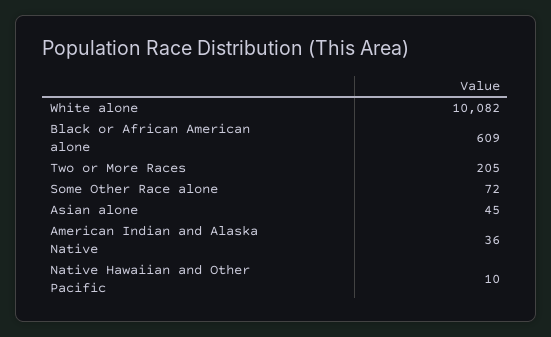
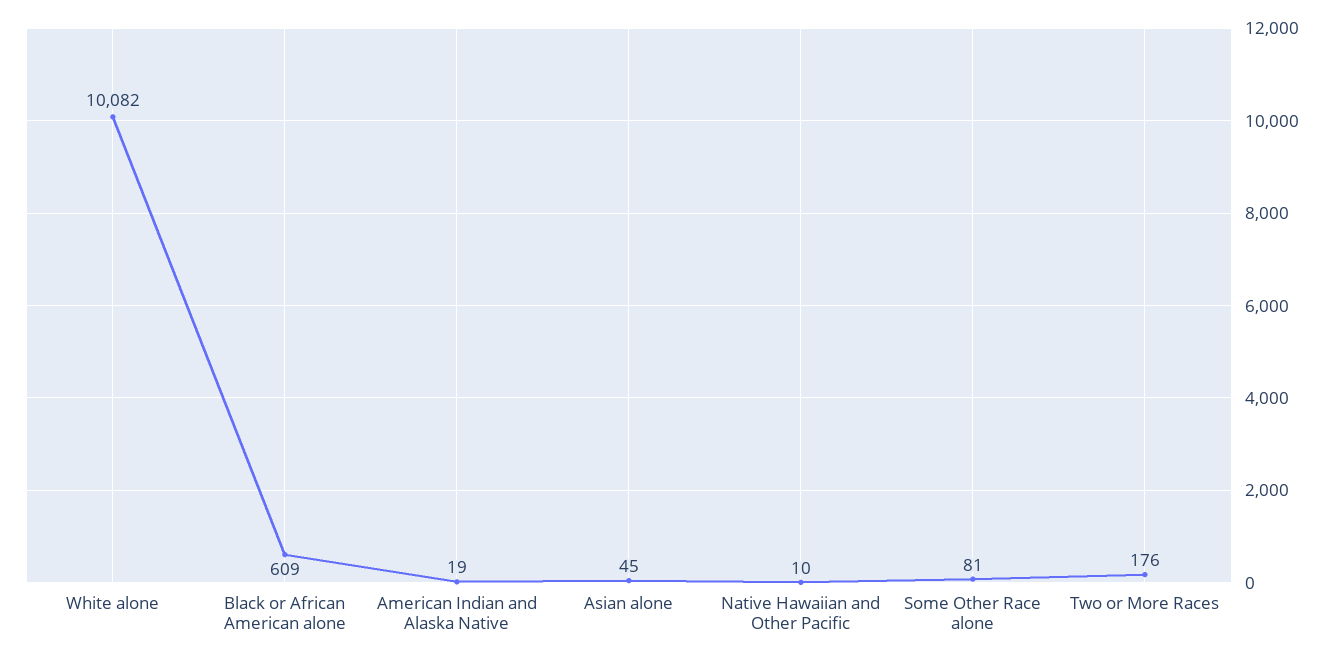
Two or More Races: 205 -> 176
Some Other Race alone: 72 -> 81
American Indian and Alaska Native: 36 -> 19

